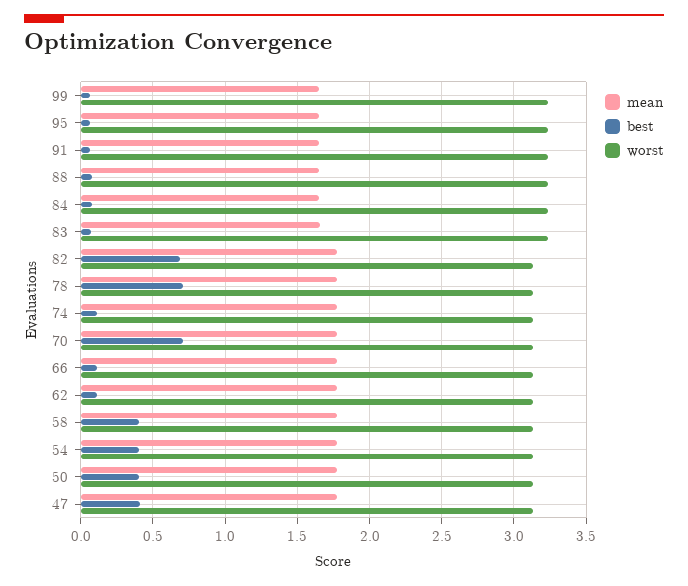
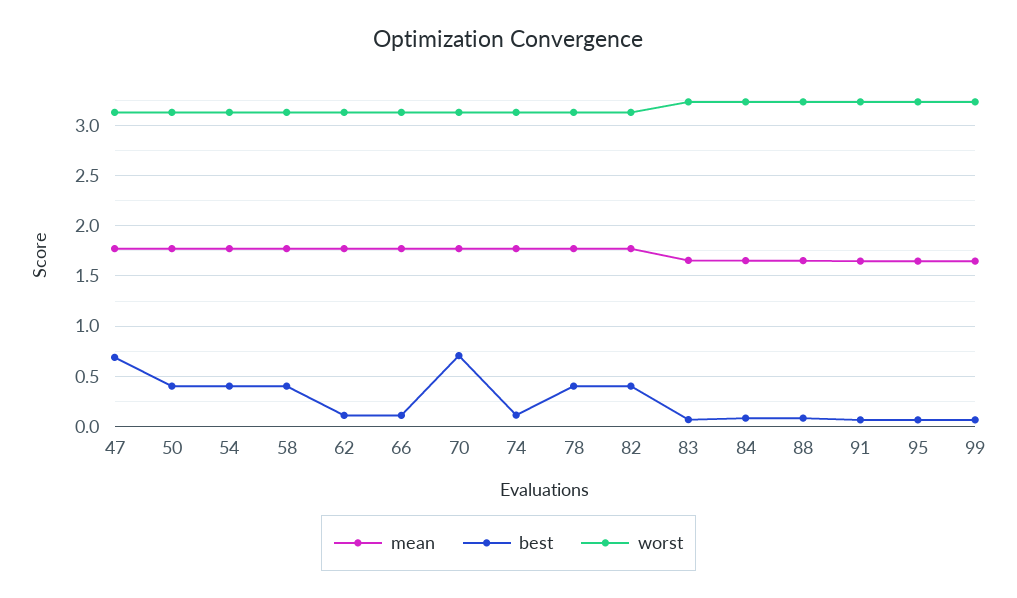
best, 82: 0.7 -> 0.4
best, 78: 0.7 -> 0.4
best, 47: 0.4 -> 0.7

